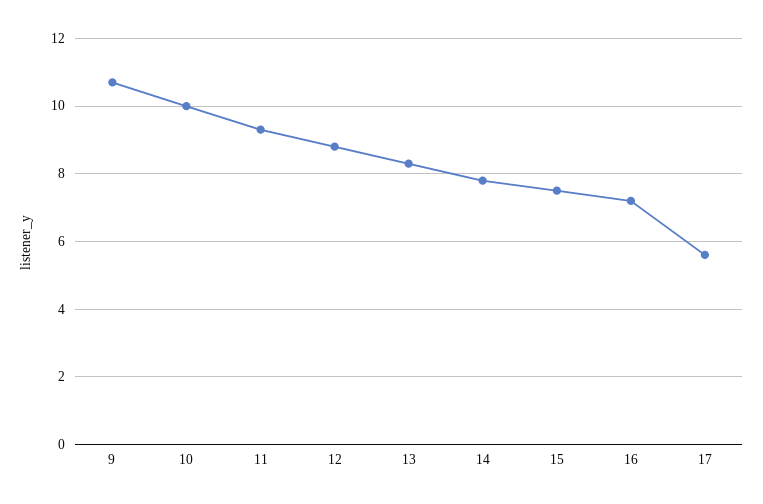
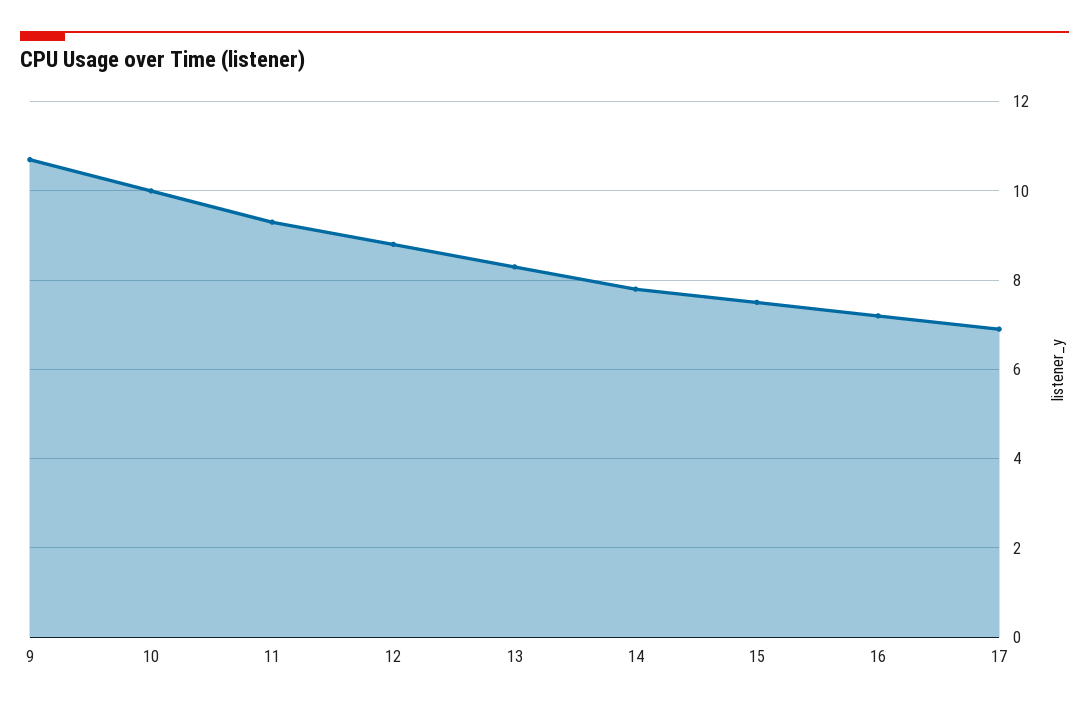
17: 5.5 -> 7

